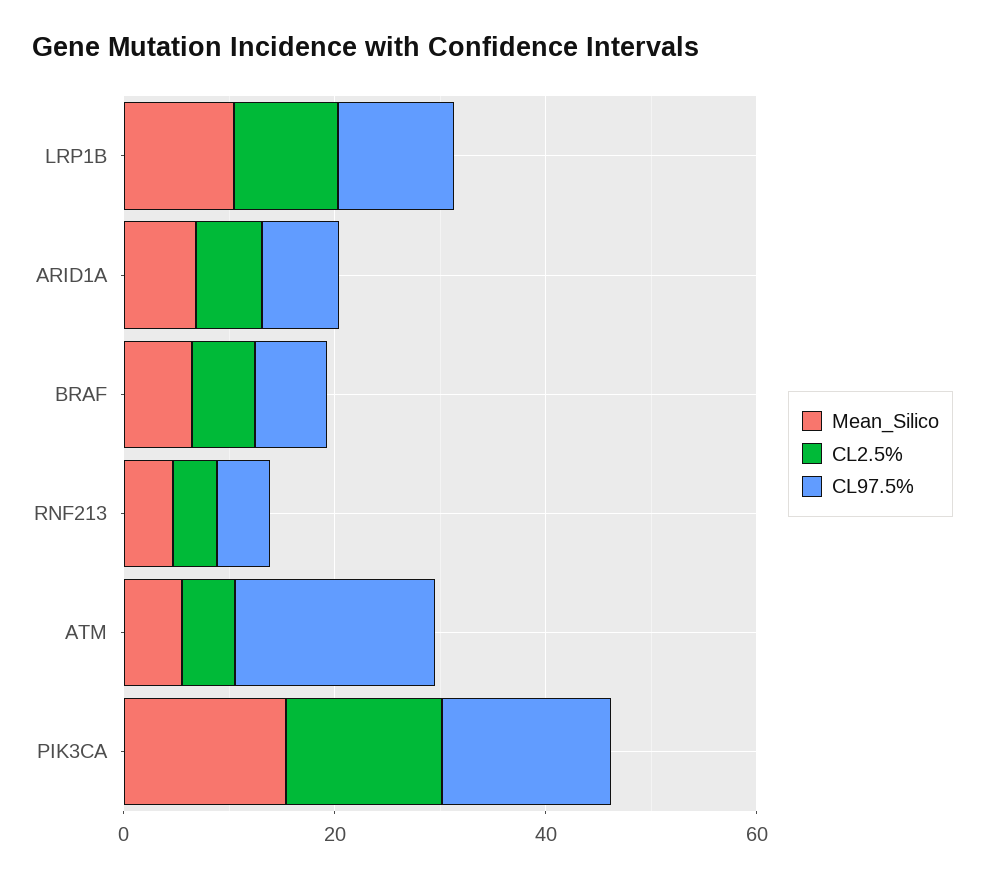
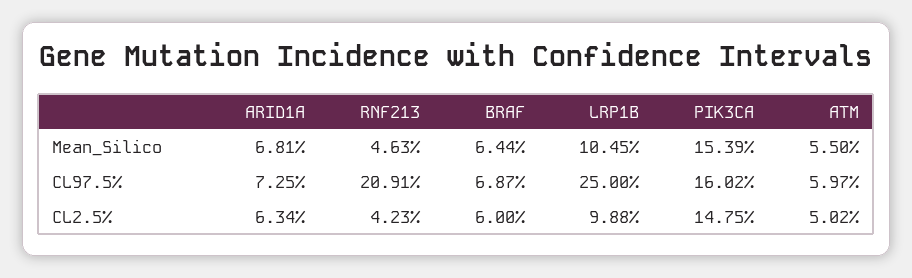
CL97.5%, LRP1B: 10 -> 25
CL97.5%, RNF213: 5 -> 20.91
CL97.5%, ATM: 20 -> 5.97

